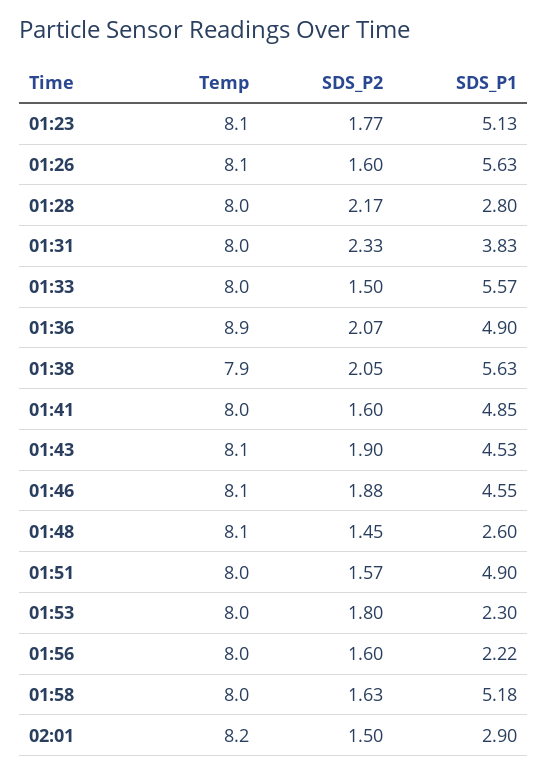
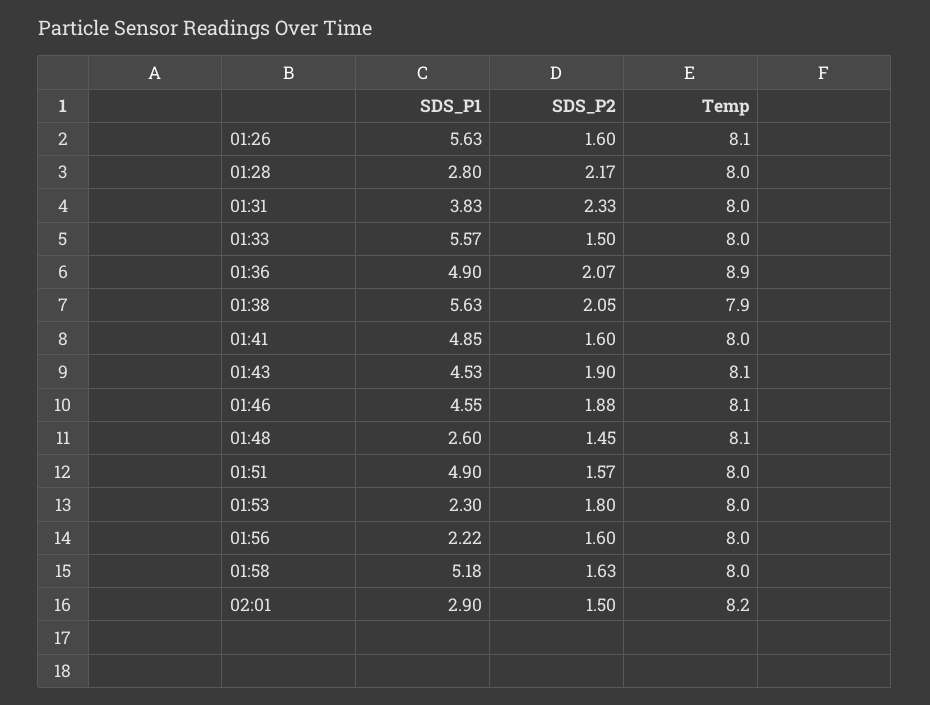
Temp, 01:23: 8.1 -> none
SDS_P2, 01:23: 1.77 -> none
SDS_P1, 01:23: 5.13 -> none

